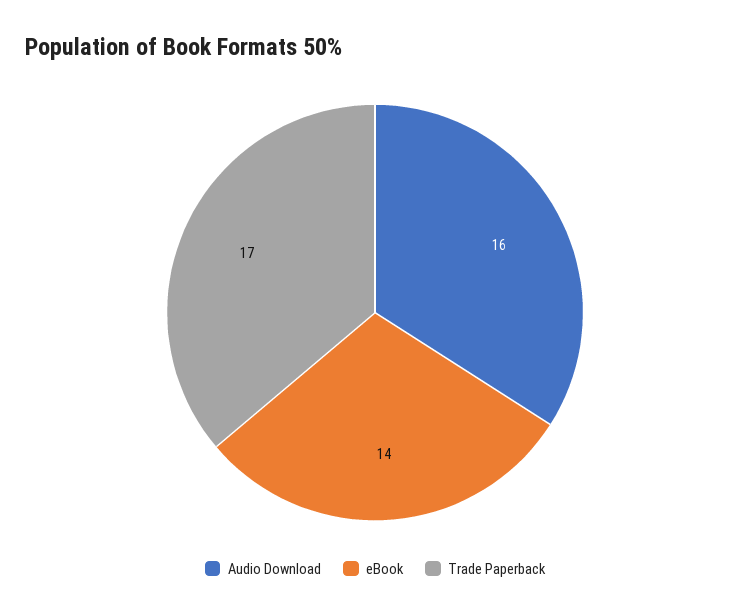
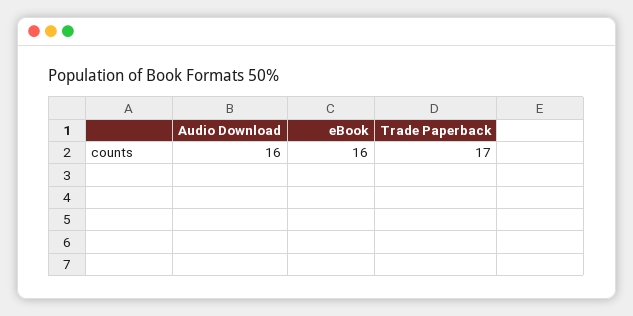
eBook: 14 -> 16

